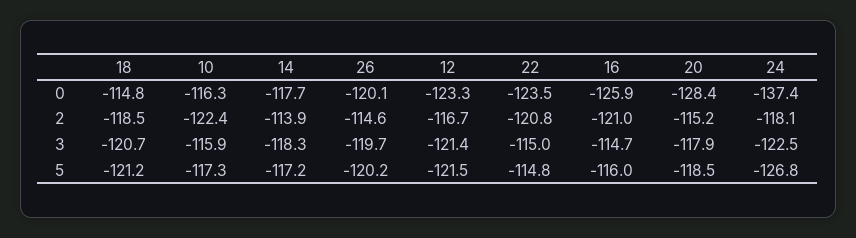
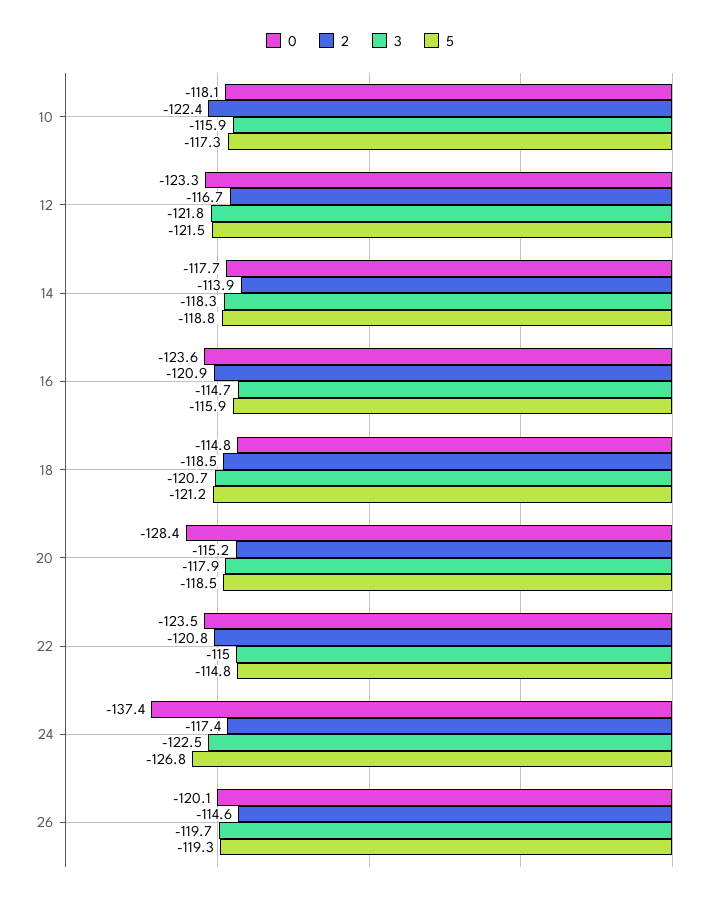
0, 10: -116.3 -> -118.1
0, 16: -125.9 -> -123.6
2, 16: -121 -> -120.9
2, 24: -118.1 -> -117.4
3, 12: -121.4 -> -121.8
5, 14: -117.2 -> -118.8
5, 26: -120.2 -> -119.3
5, 16: -116 -> -115.9

